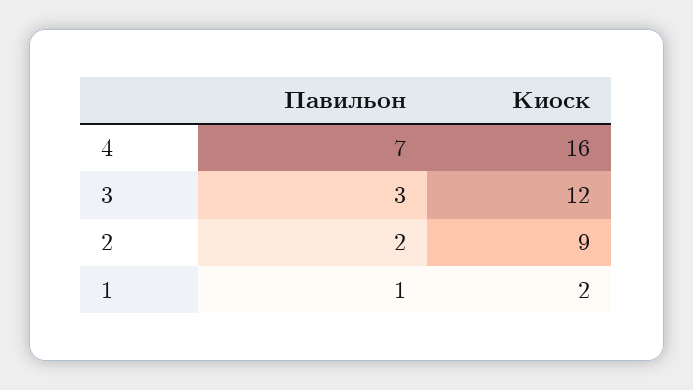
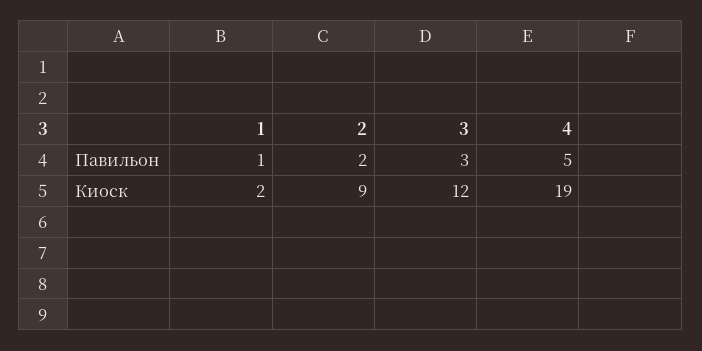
Павильон, 4: 7 -> 5
Киоск, 4: 16 -> 19

